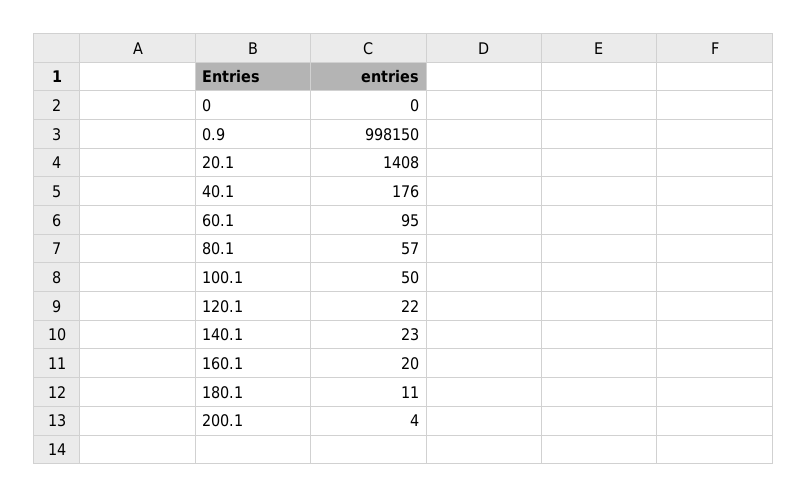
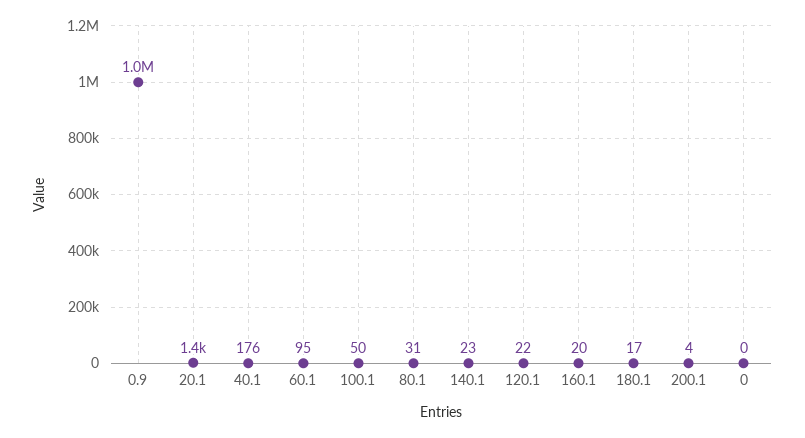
80.1: 57 -> 31
180.1: 11 -> 17

